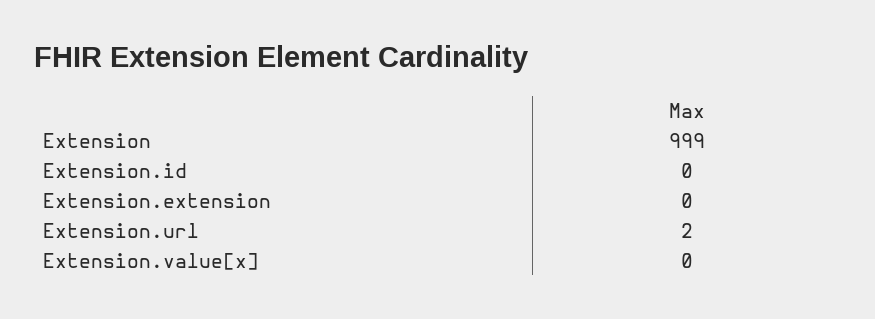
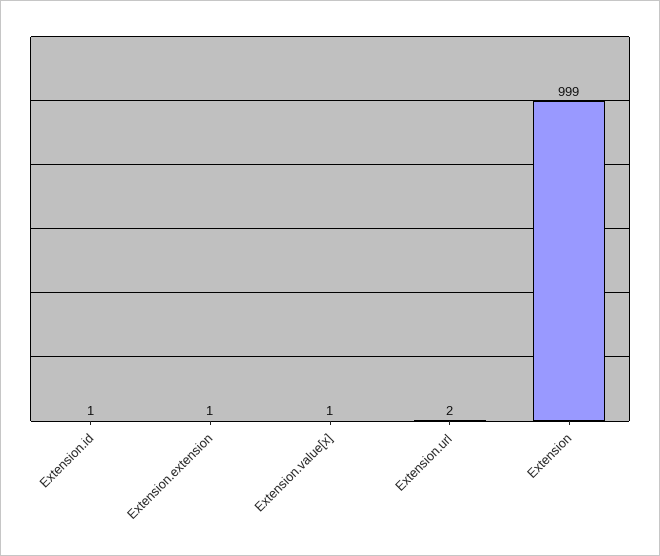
Extension.id: 0 -> 1
Extension.extension: 0 -> 1
Extension.value[x]: 0 -> 1

